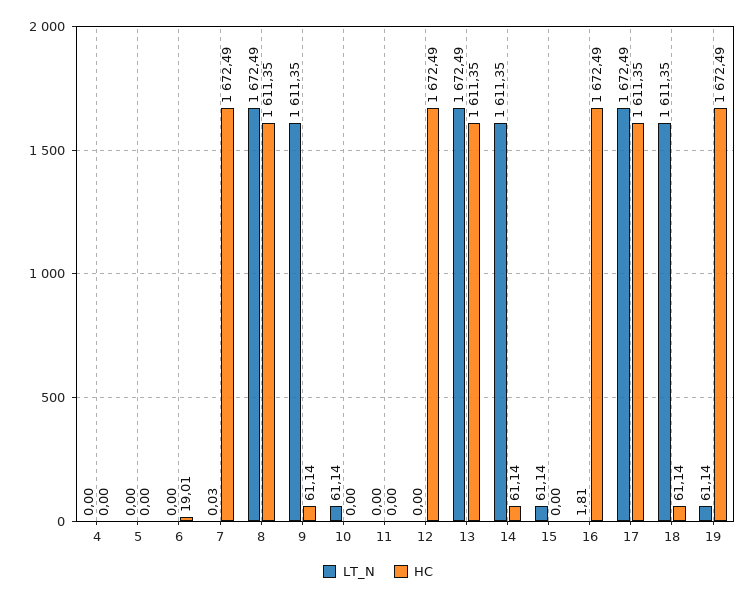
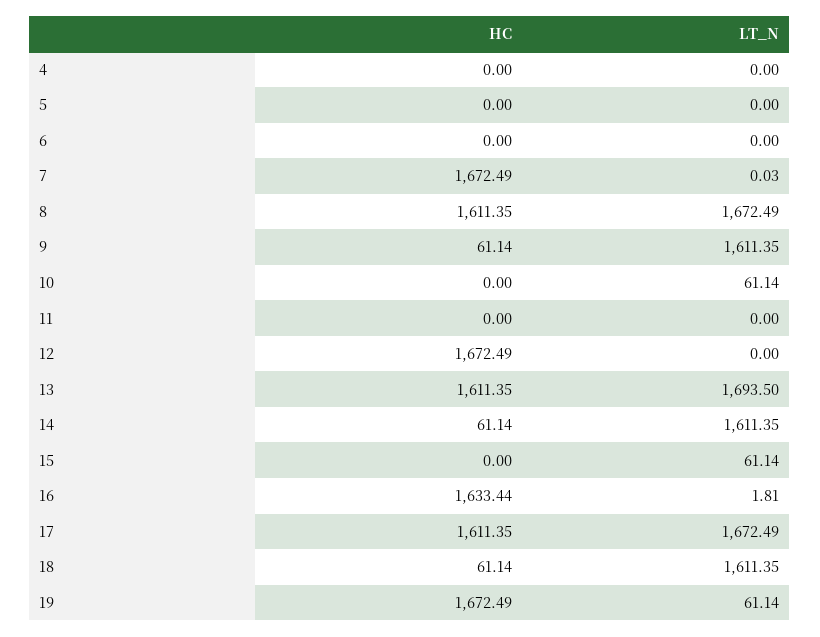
HC, 6: 19.01 -> 0
LT_N, 13: 1672.49 -> 1693.5
HC, 16: 1672.49 -> 1633.44

